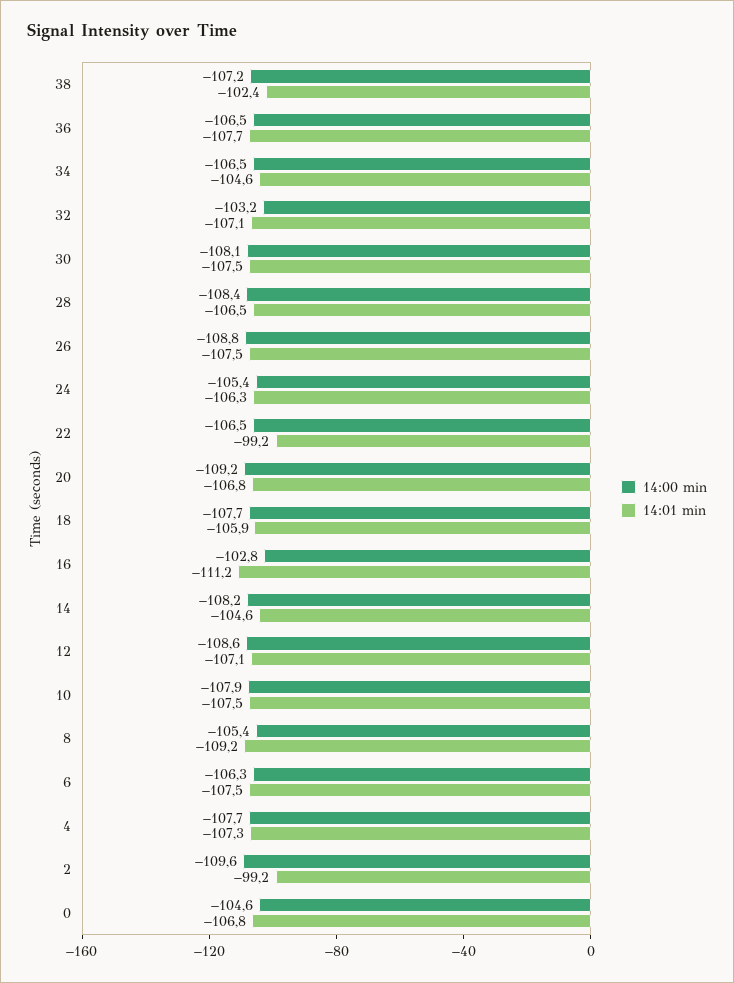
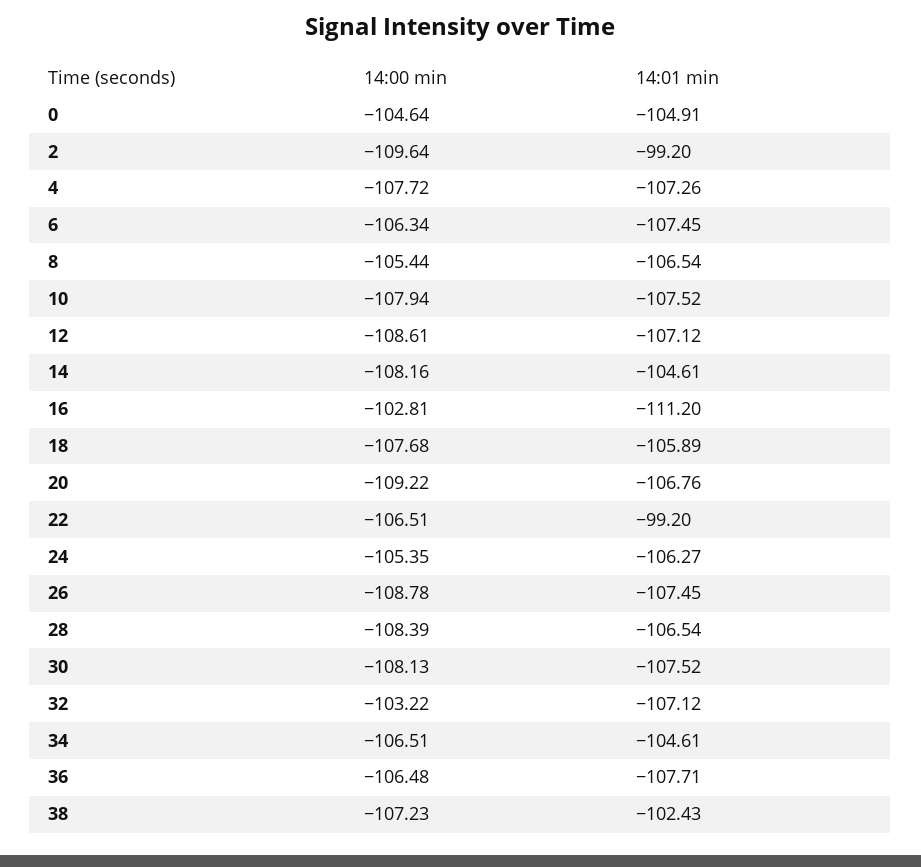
14:01 min, 8: -109.2 -> -106.54
14:01 min, 0: -106.8 -> -104.91

